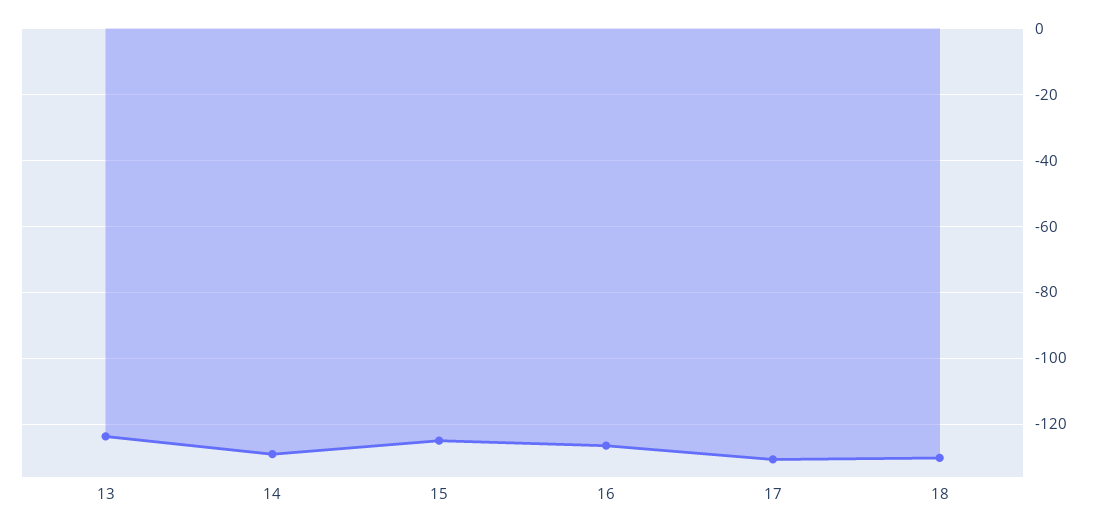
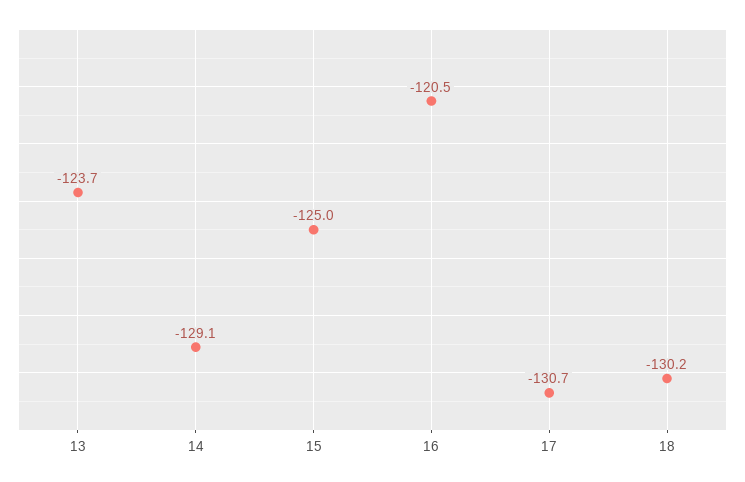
16: -126 -> -120.5

